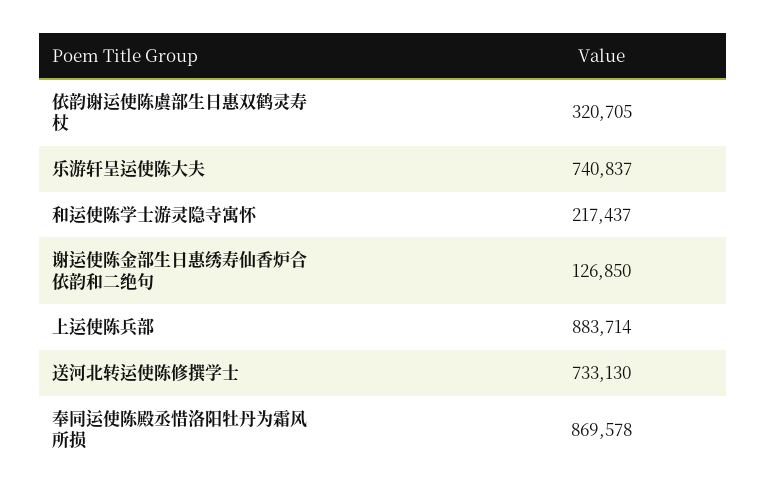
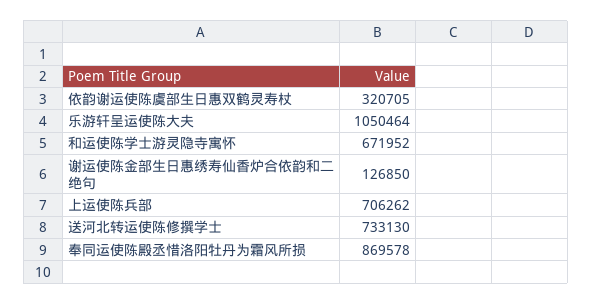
乐游轩呈运使陈大夫: 740837 -> 1050464
和运使陈学士游灵隐寺寓怀: 217437 -> 671952
上运使陈兵部: 883714 -> 706262

